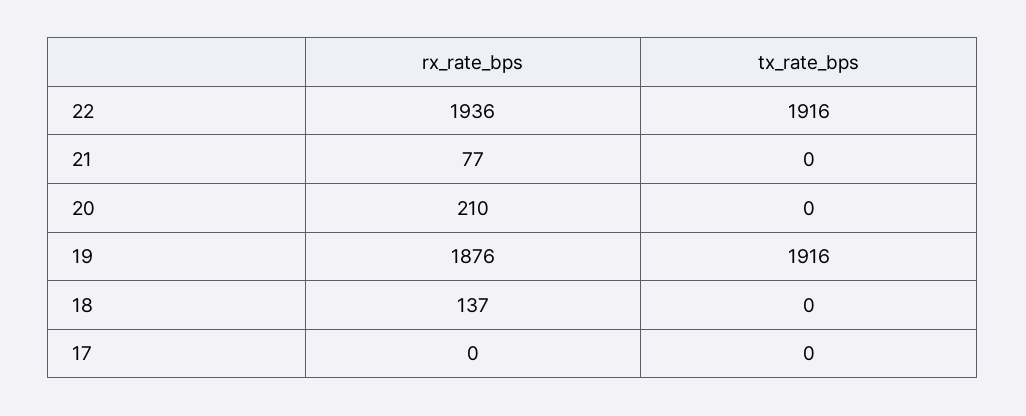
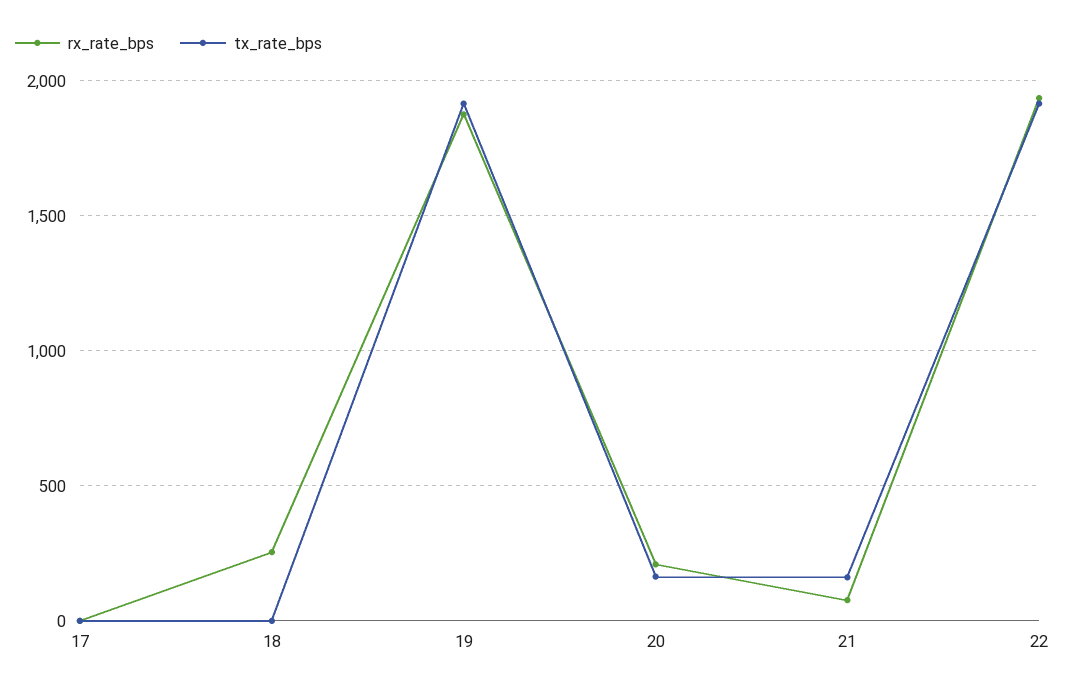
tx_rate_bps, 21: 0 -> 150
tx_rate_bps, 20: 0 -> 150
rx_rate_bps, 18: 137 -> 250

